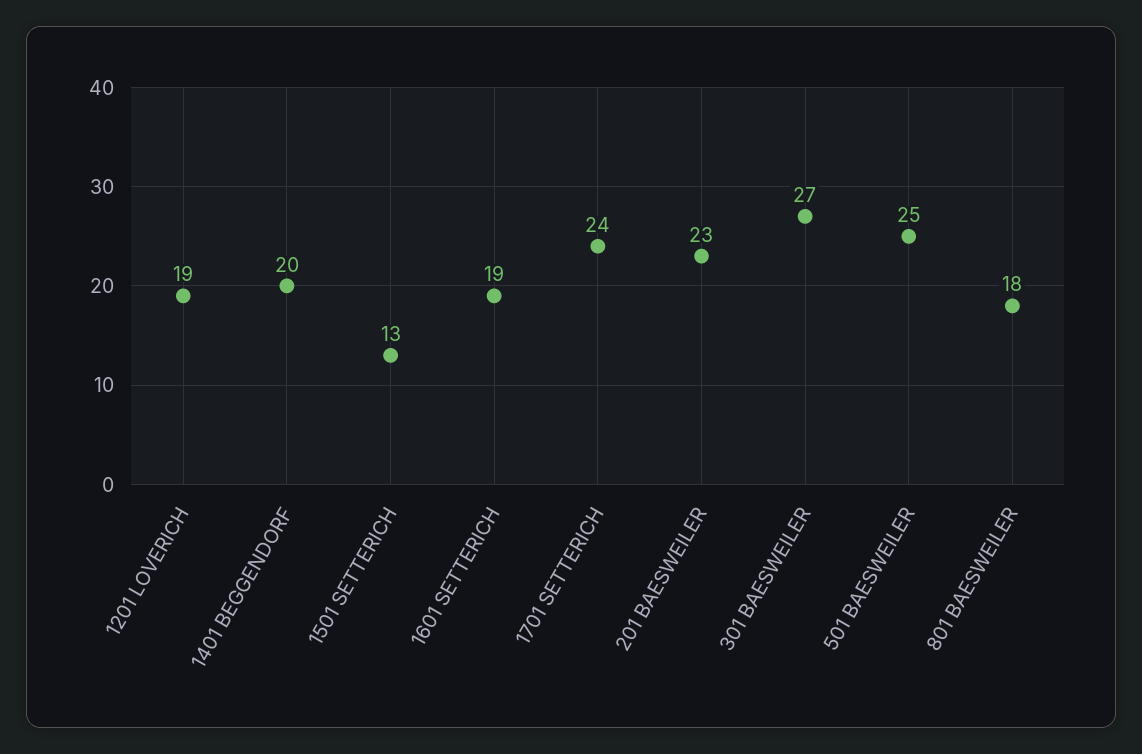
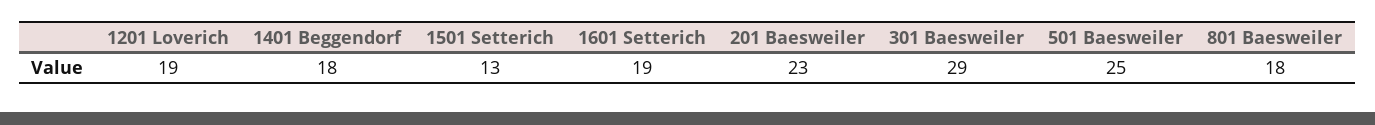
1401 BEGGENDORF: 20 -> 18
1701 SETTERICH: 24 -> none
301 BAESWEILER: 27 -> 29

